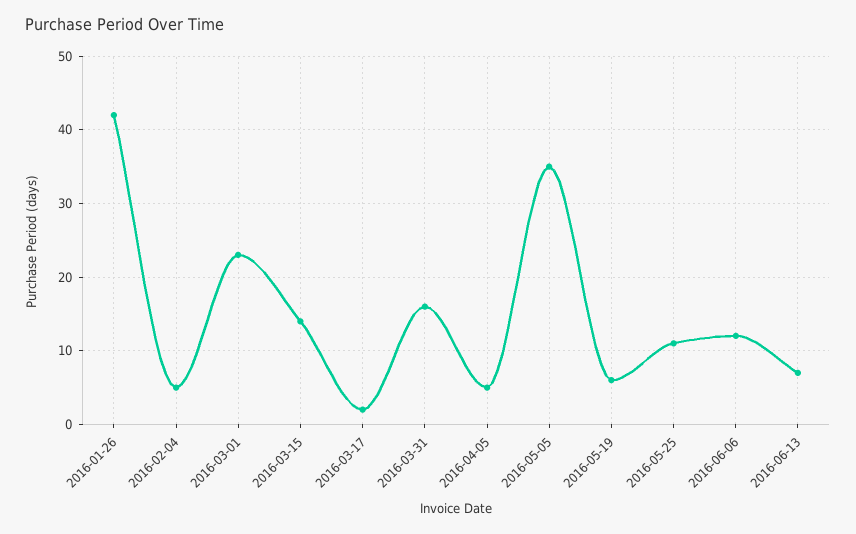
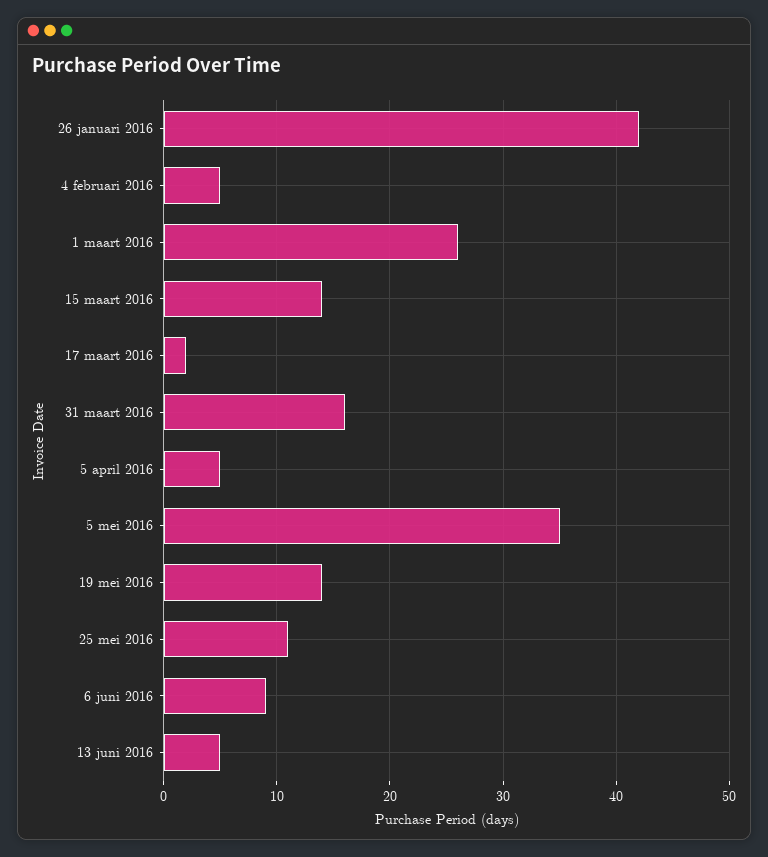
2016-03-01: 23 -> 26
2016-05-19: 6 -> 14
2016-06-06: 12 -> 9
2016-06-13: 7 -> 5

